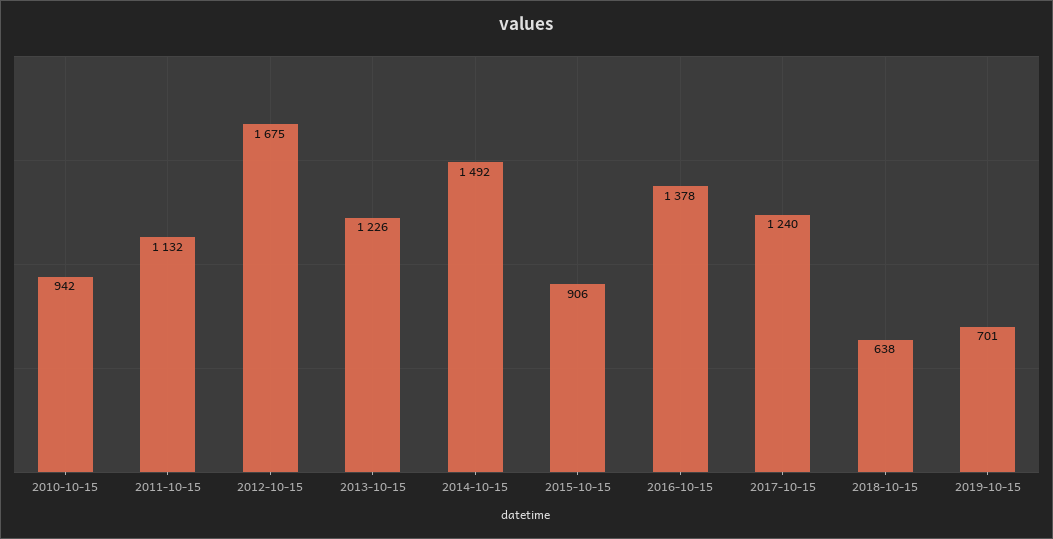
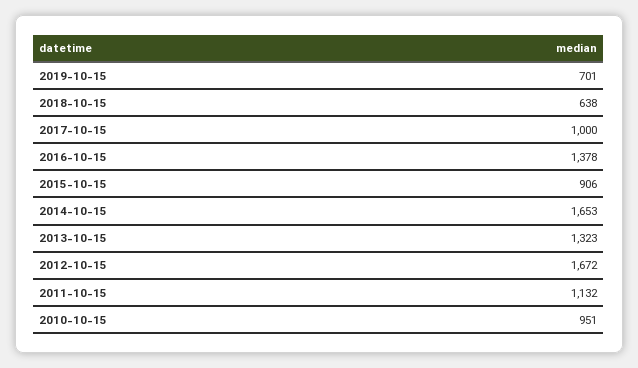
2010-10-15: 942 -> 951
2012-10-15: 1675 -> 1672
2013-10-15: 1226 -> 1323
2014-10-15: 1492 -> 1653
2017-10-15: 1240 -> 1000

